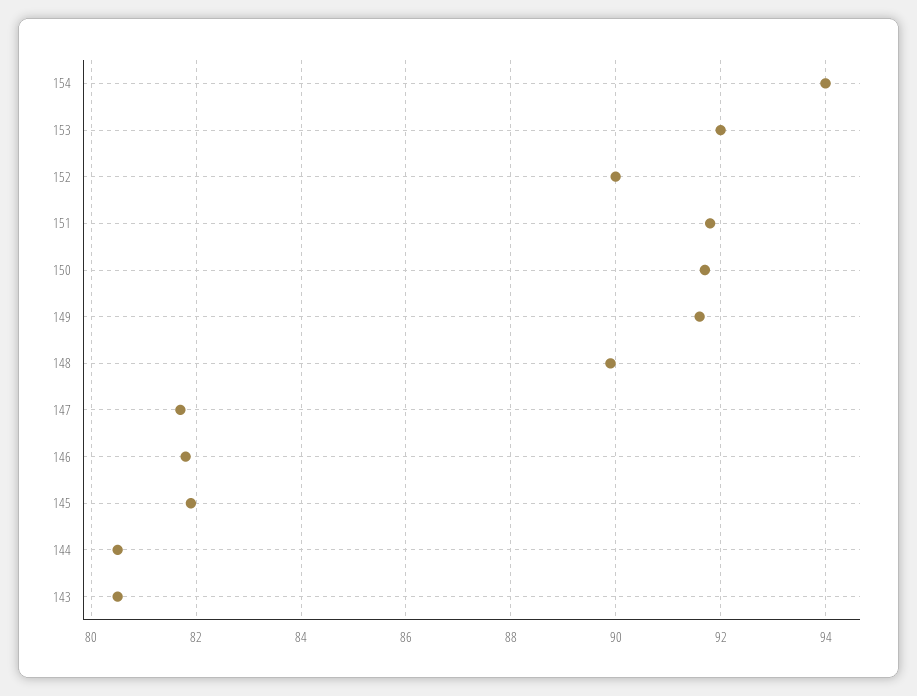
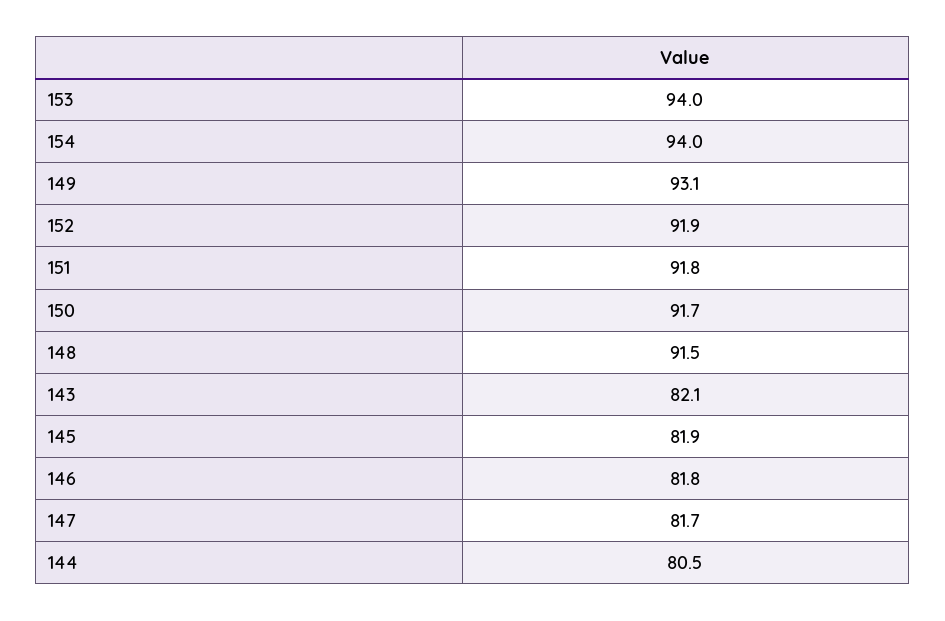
153: 92 -> 94
152: 90 -> 91.9
149: 91.5 -> 93.1
148: 90 -> 91.5
143: 80.5 -> 82.1

